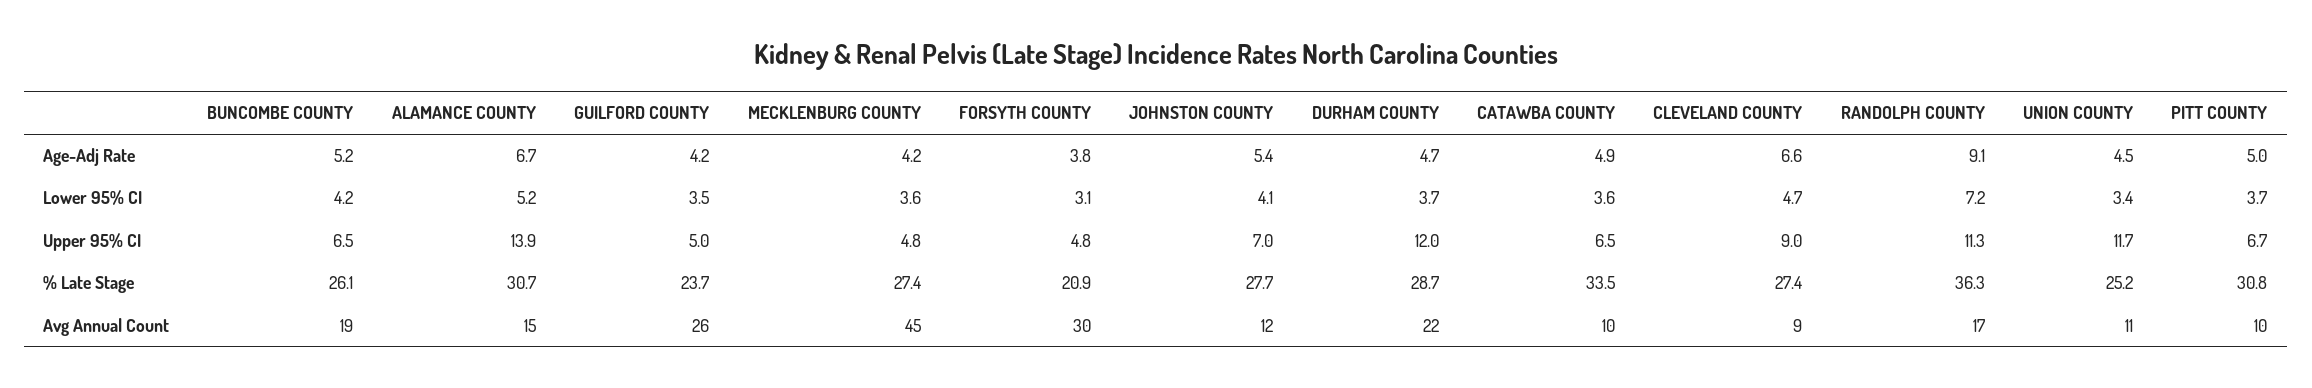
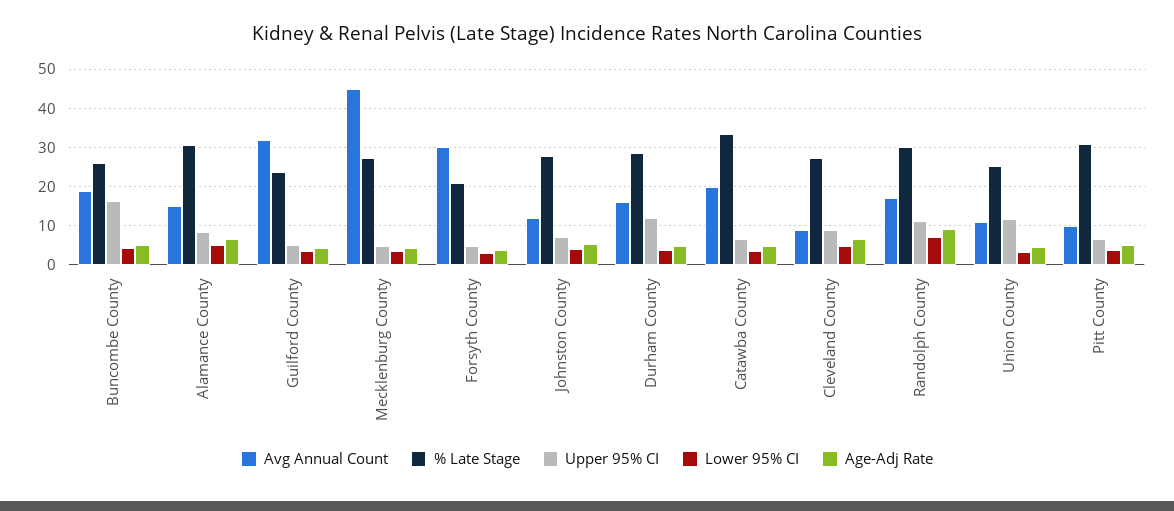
Upper 95% CI, BUNCOMBE COUNTY: 6.5 -> 16
Upper 95% CI, ALAMANCE COUNTY: 13.9 -> 8
% Late Stage, RANDOLPH COUNTY: 36.3 -> 30
Avg Annual Count, GUILFORD COUNTY: 26 -> 32
Avg Annual Count, DURHAM COUNTY: 22 -> 16
Avg Annual Count, CATAWBA COUNTY: 10 -> 20

